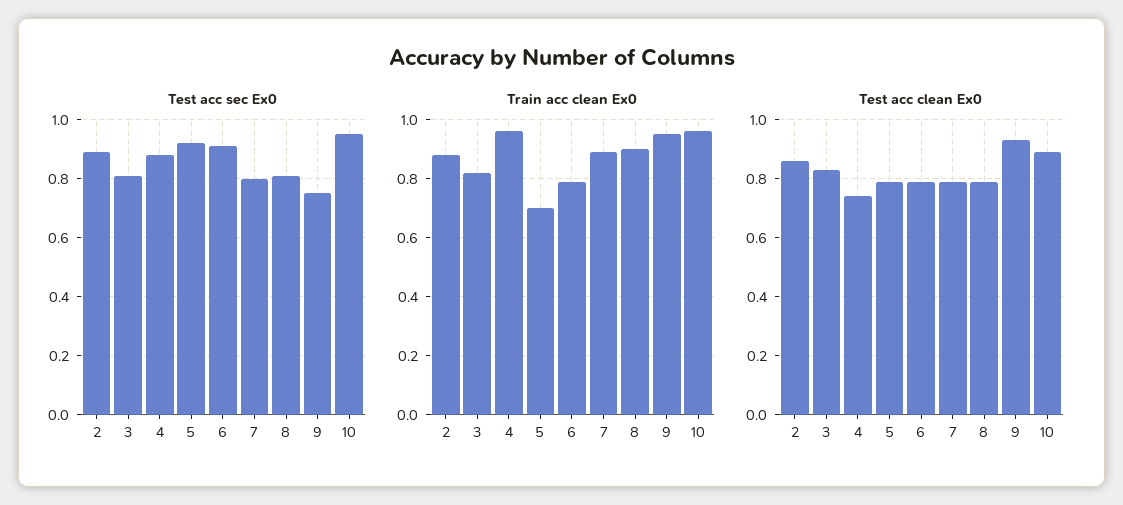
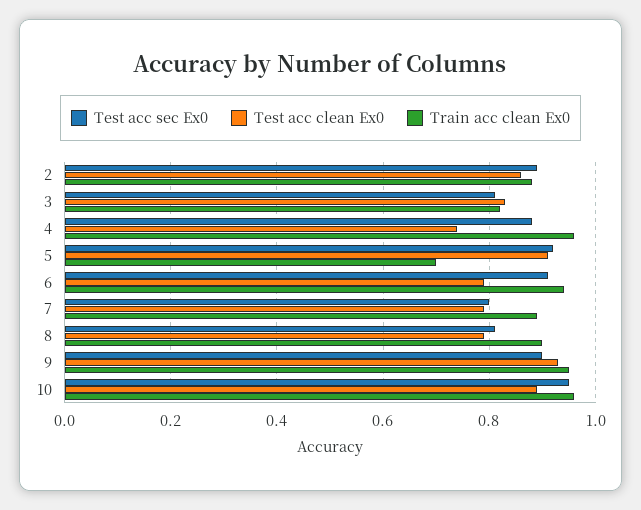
Test acc sec Ex0, 9: 0.75 -> 0.9
Train acc clean Ex0, 6: 0.8 -> 0.95
Test acc clean Ex0, 5: 0.8 -> 0.9

